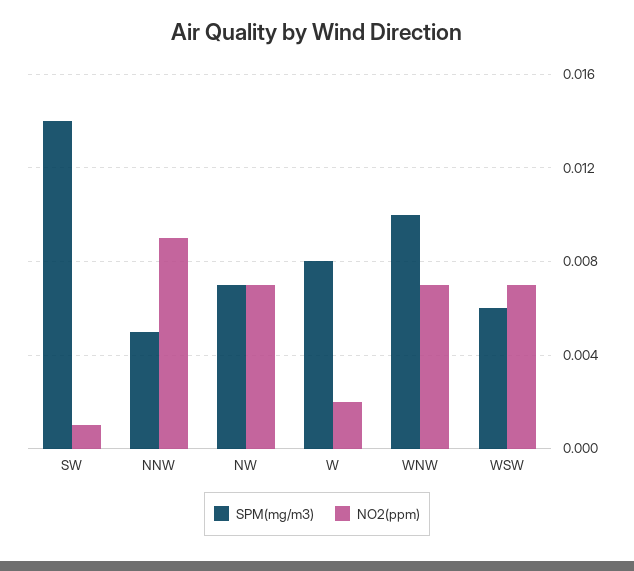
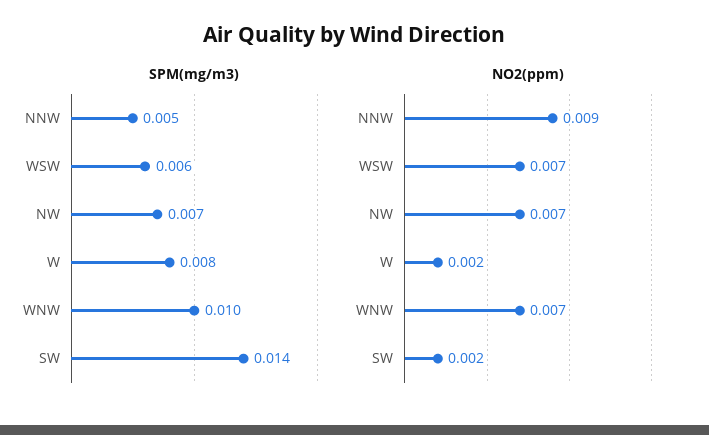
NO2(ppm), SW: 0.001 -> 0.002

